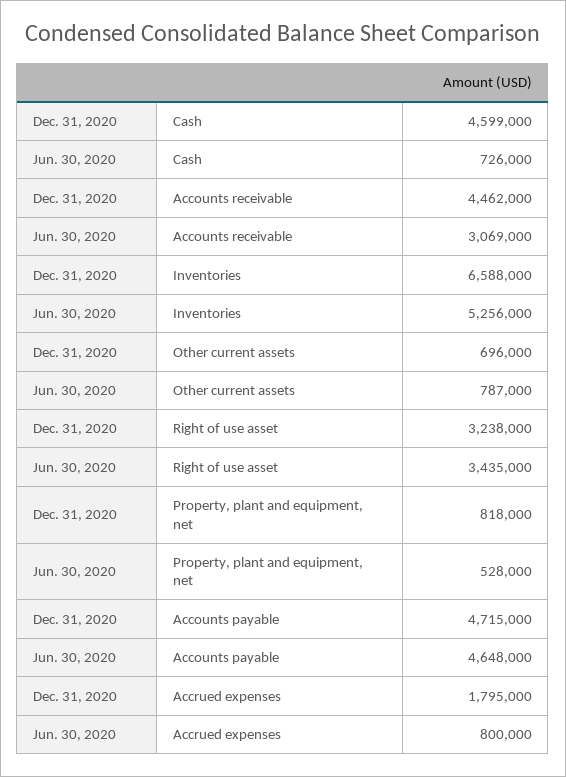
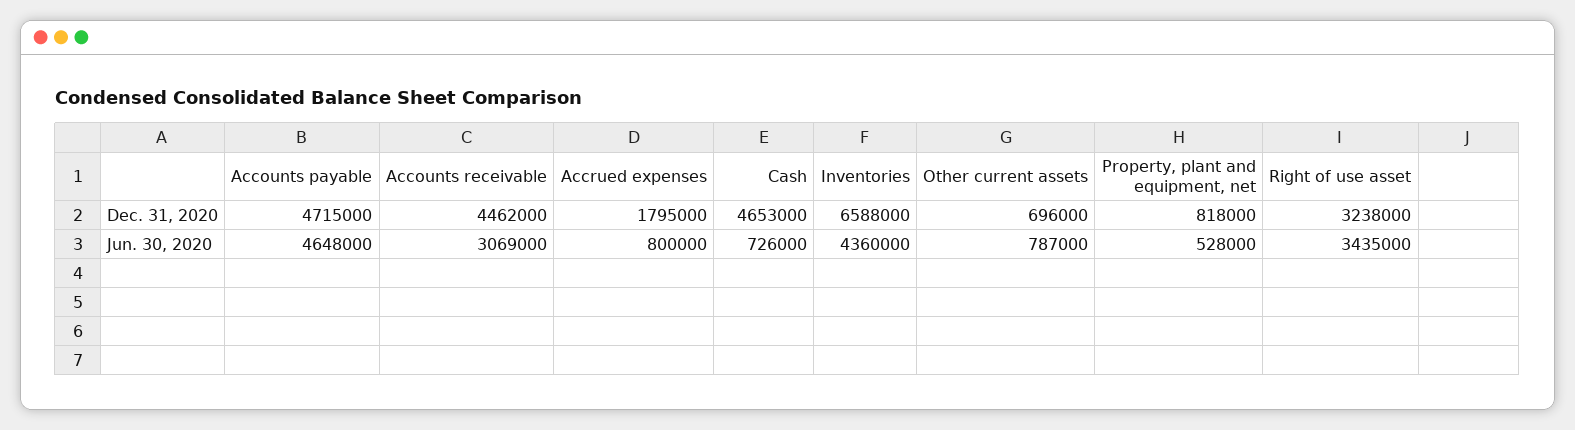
Dec. 31, 2020, Cash: 4599000 -> 4653000
Jun. 30, 2020, Inventories: 5256000 -> 4360000

